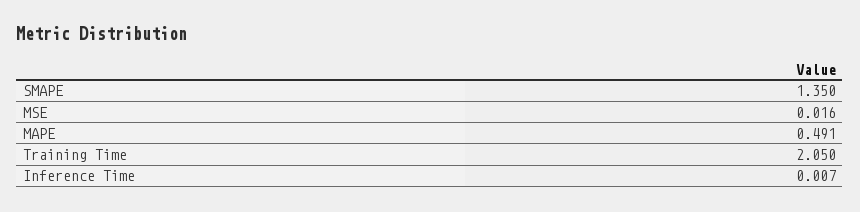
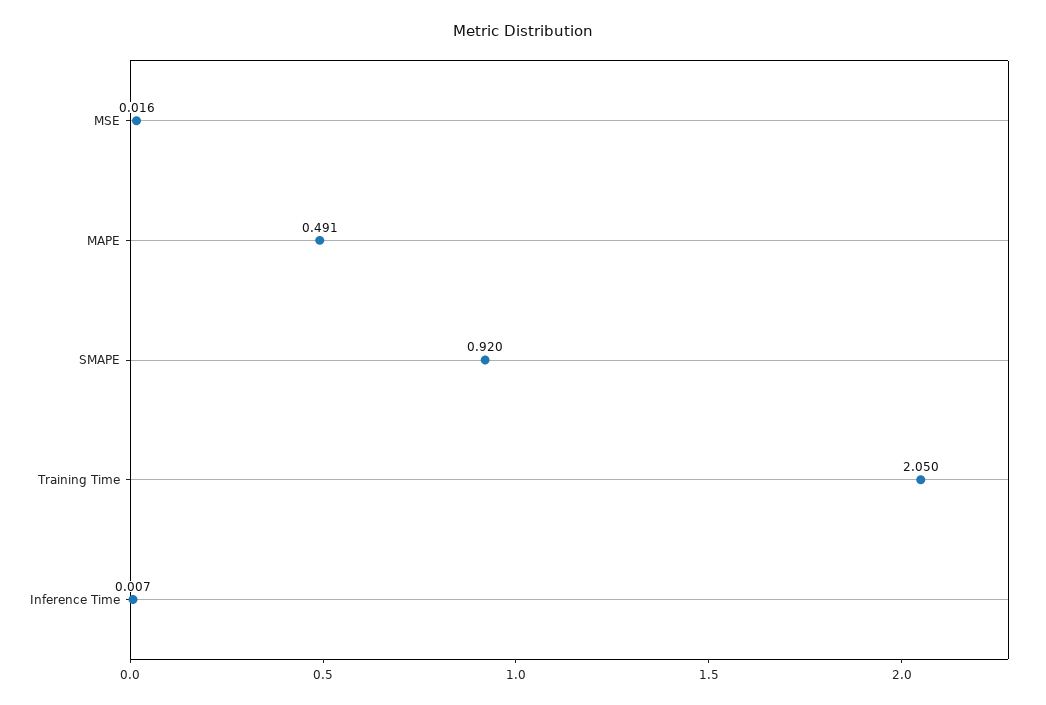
SMAPE: 1.35 -> 0.92

